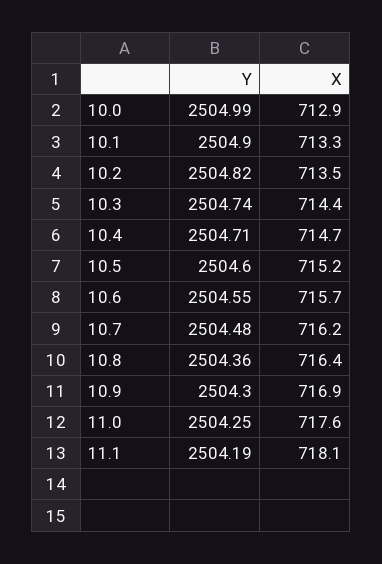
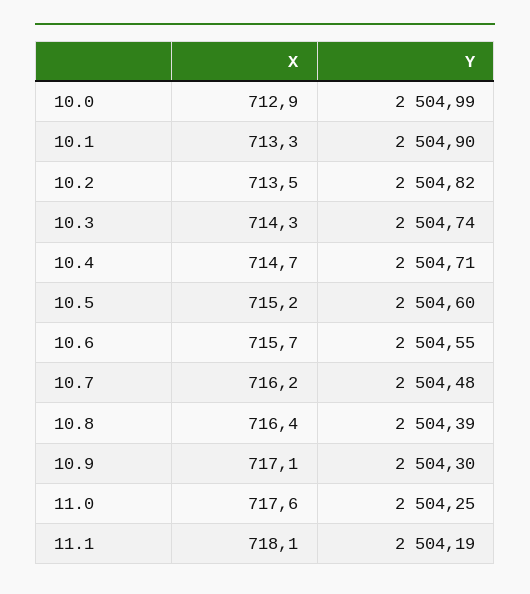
X, 10.3: 714.4 -> 714.3
Y, 10.8: 2504.36 -> 2504.39
X, 10.9: 716.9 -> 717.1

